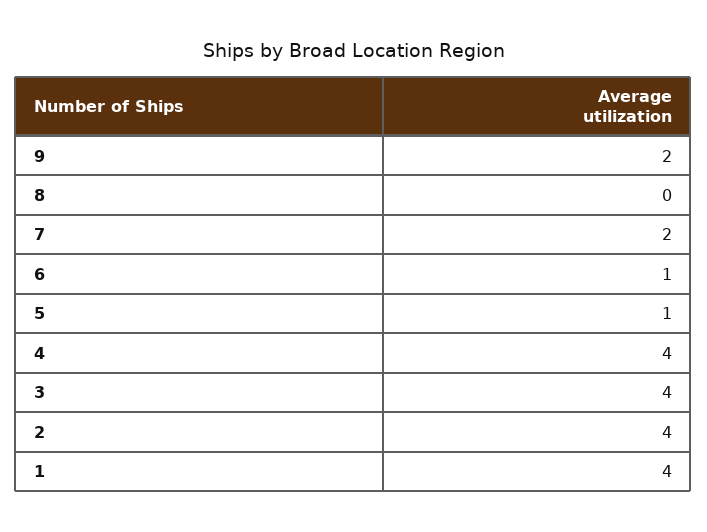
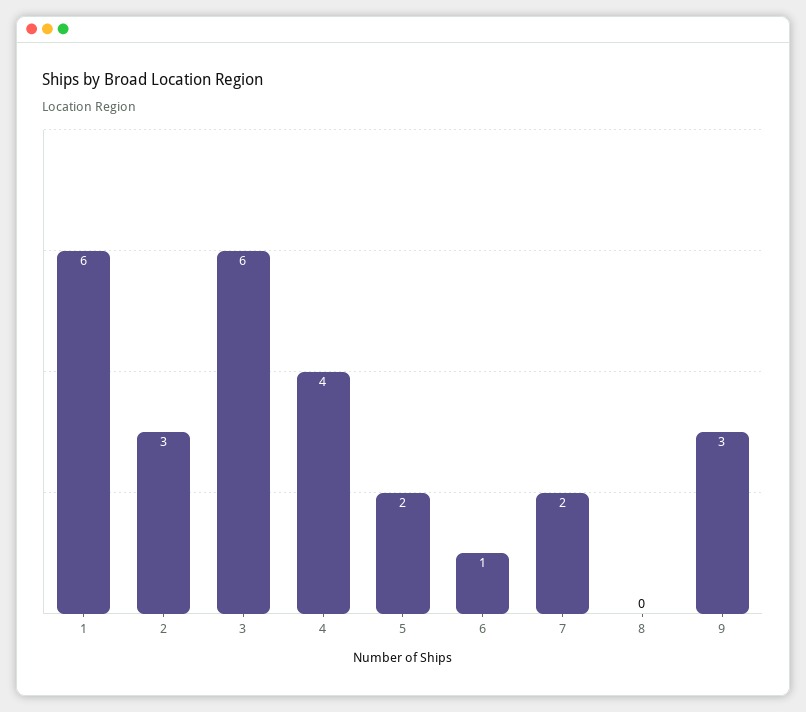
9: 2 -> 3
5: 1 -> 2
3: 4 -> 6
2: 4 -> 3
1: 4 -> 6

